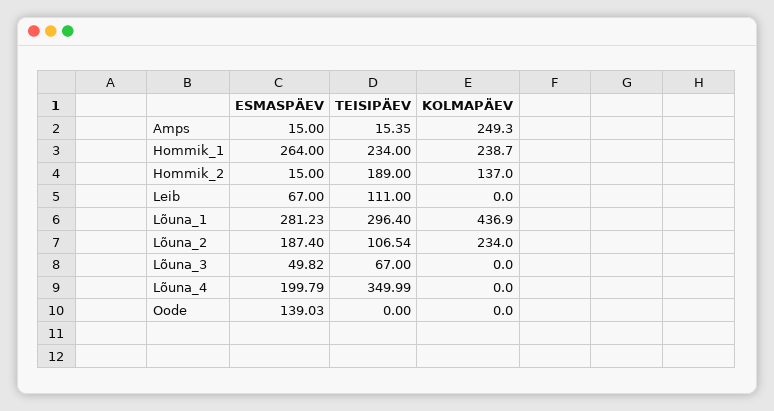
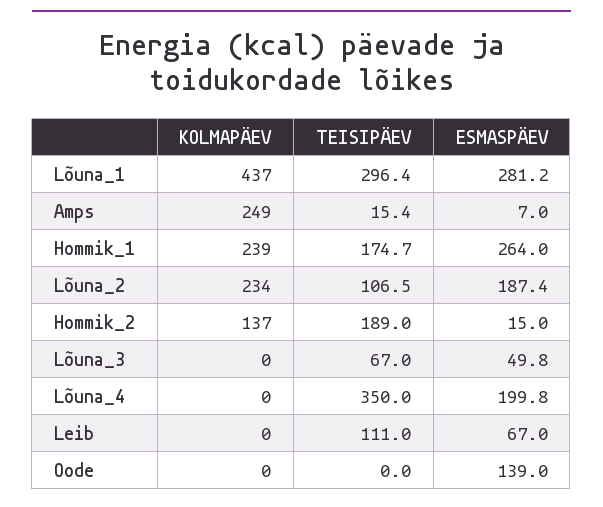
ESMASPÄEV, Amps: 15 -> 7
TEISIPÄEV, Hommik_1: 234 -> 174.7

